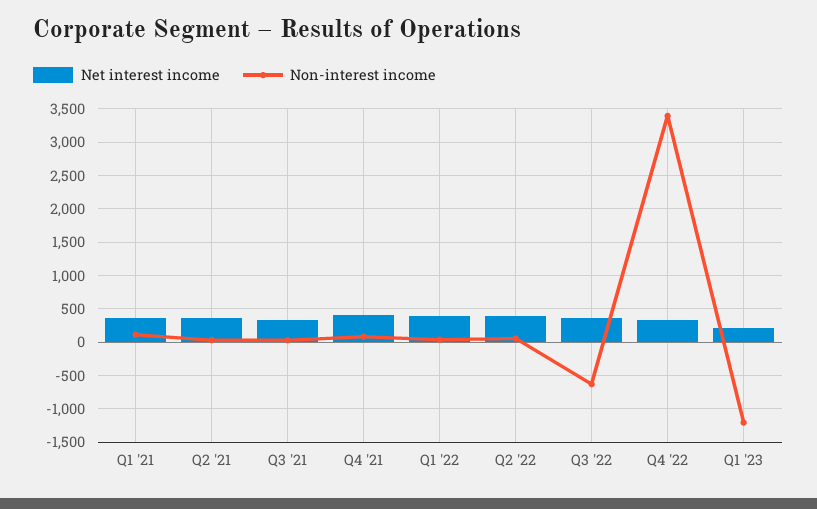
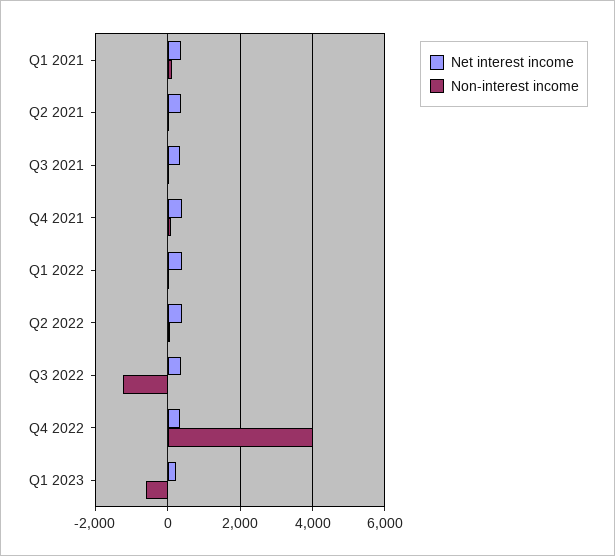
Non-interest income, Q3 '22: -600 -> -1200
Non-interest income, Q4 '22: 3400 -> 4000
Non-interest income, Q1 '23: -1200 -> -600

